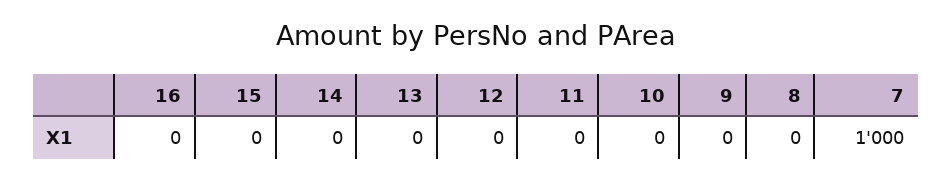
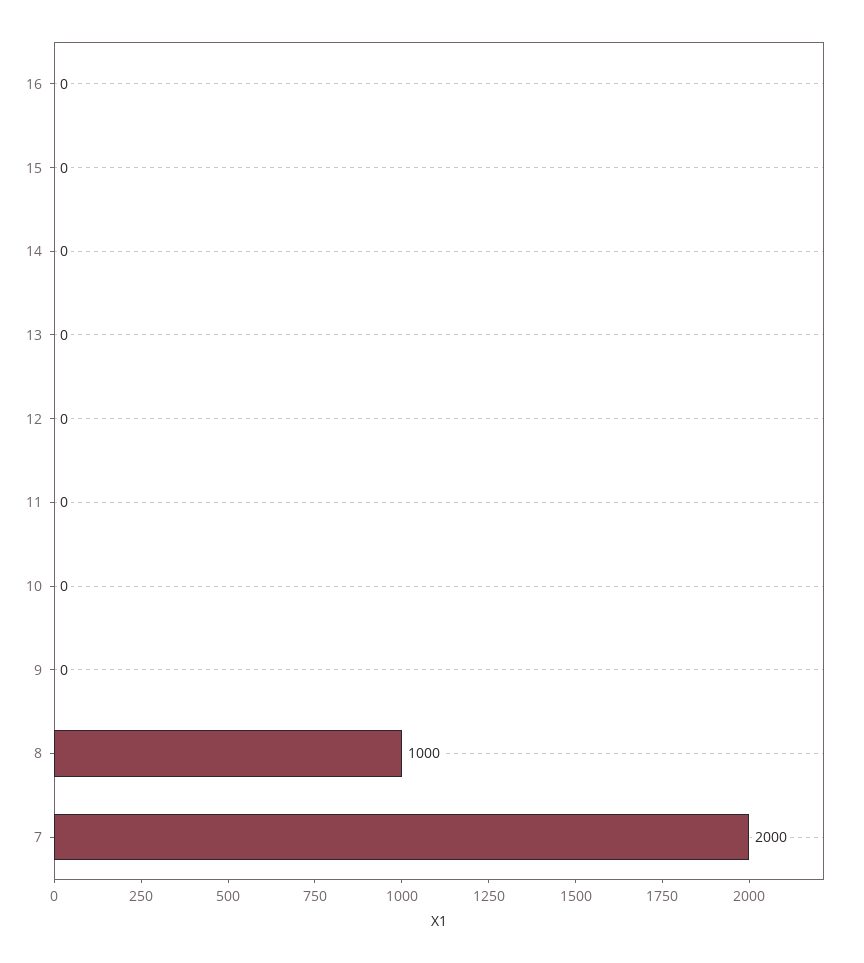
8: 0 -> 1000
7: 1000 -> 2000

